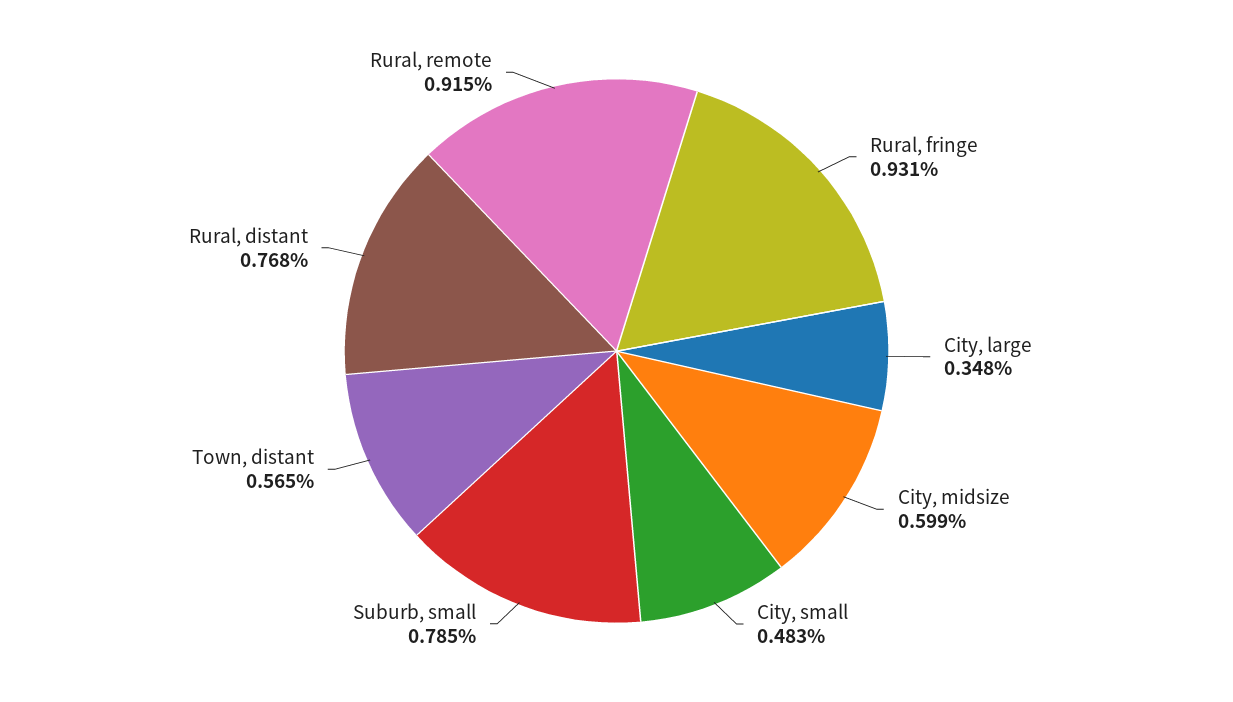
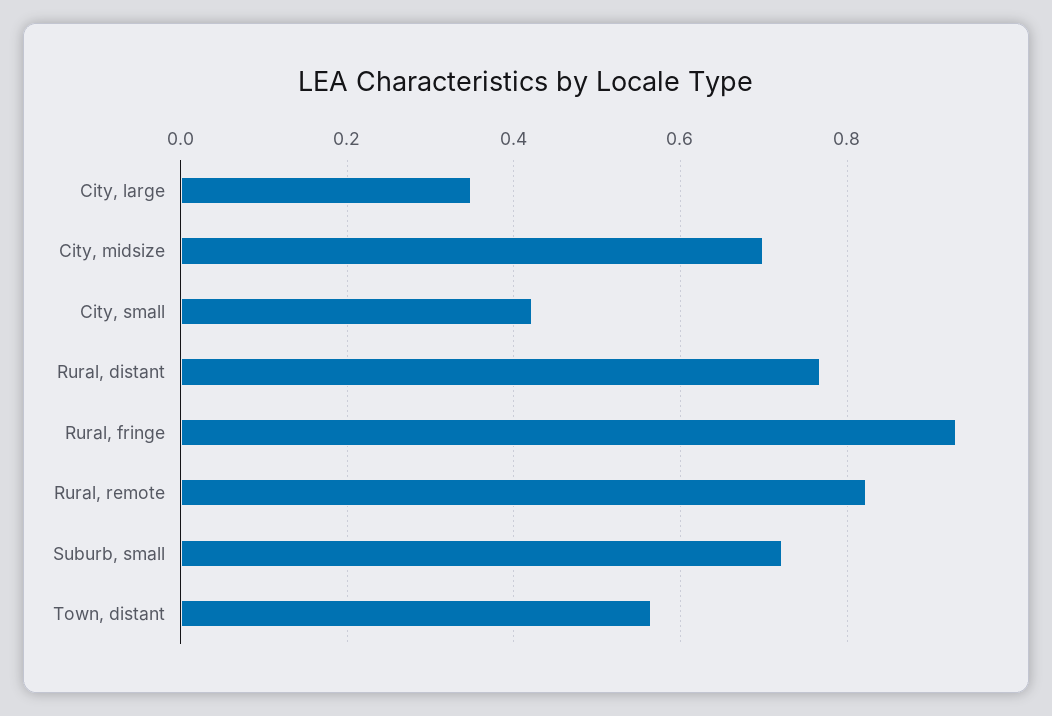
City, midsize: 0.599 -> 0.7
City, small: 0.483 -> 0.42
Suburb, small: 0.785 -> 0.72
Rural, remote: 0.915 -> 0.82

